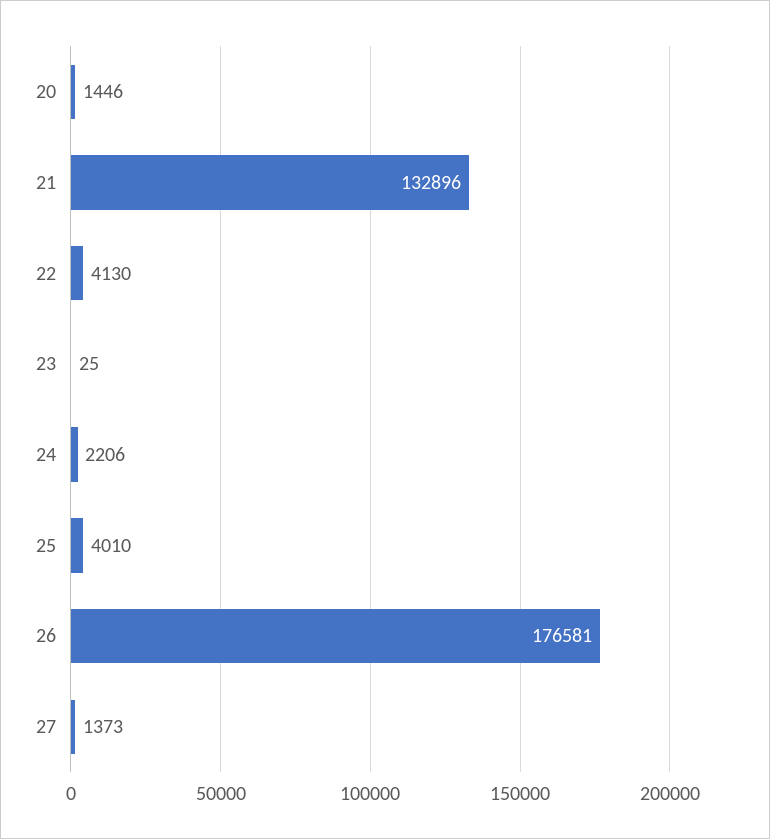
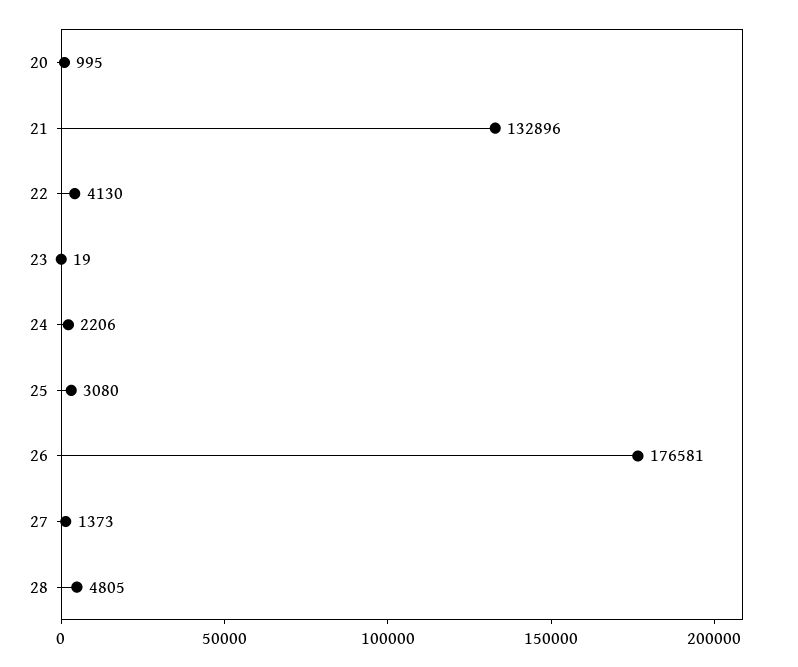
20: 1446 -> 995
23: 25 -> 19
25: 4010 -> 3080
28: none -> 4805

